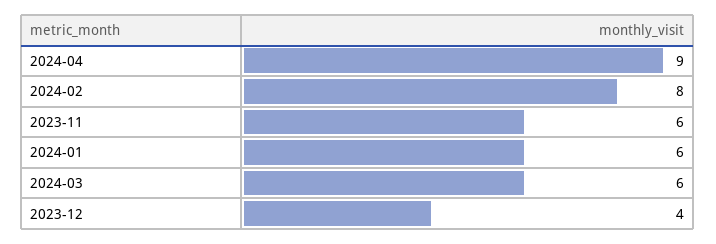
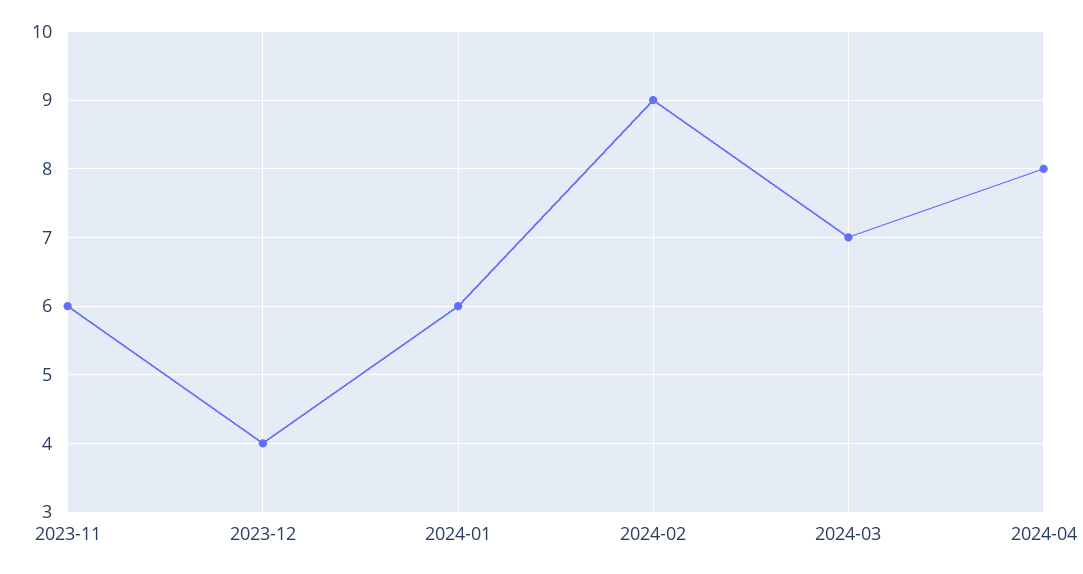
2024-04: 9 -> 8
2024-02: 8 -> 9
2024-03: 6 -> 7

